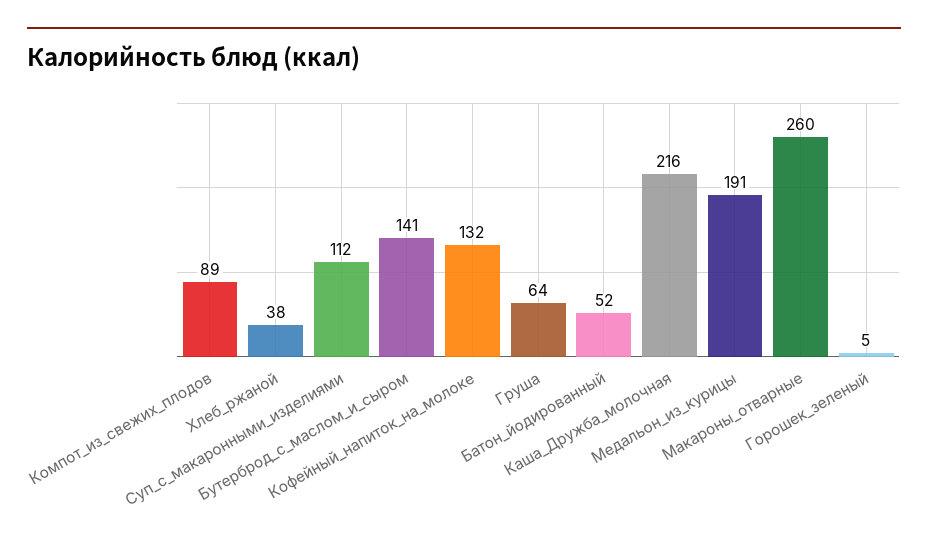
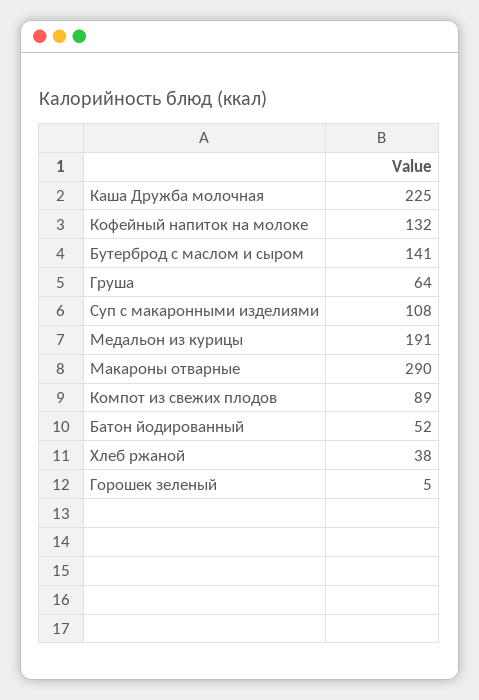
Суп_с_макаронными_изделиями: 112 -> 108
Каша_Дружба_молочная: 216 -> 225
Макароны_отварные: 260 -> 290

